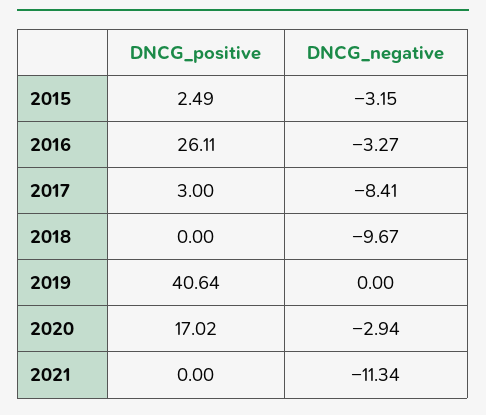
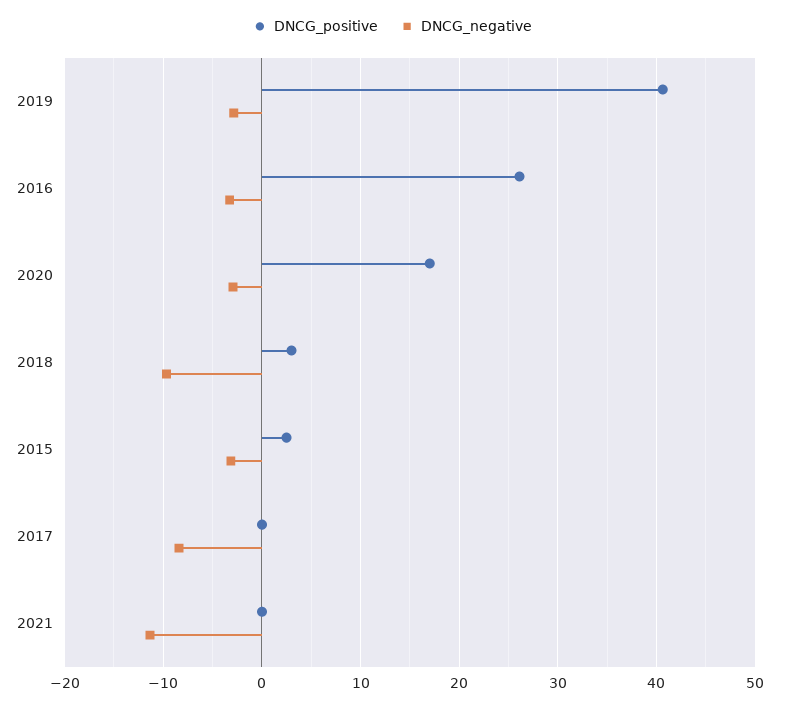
DNCG_positive, 2017: 3 -> 0
DNCG_positive, 2018: 0 -> 3
DNCG_negative, 2019: 0 -> -3

